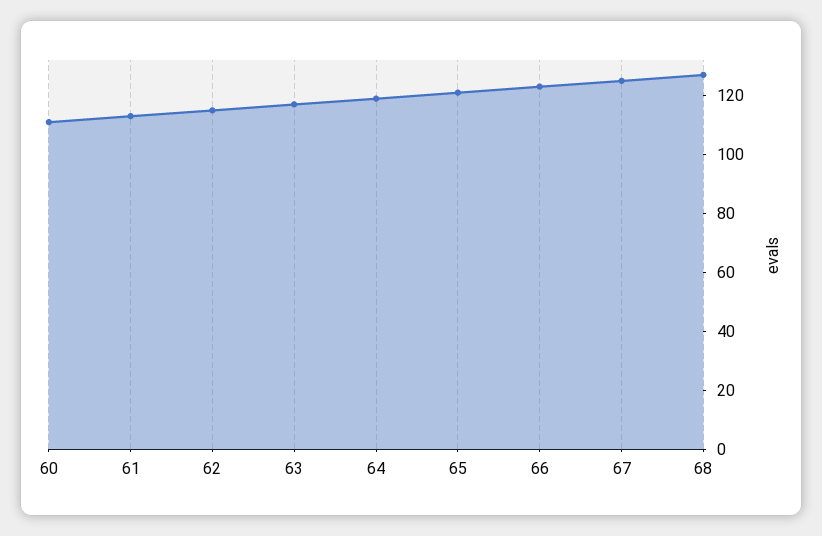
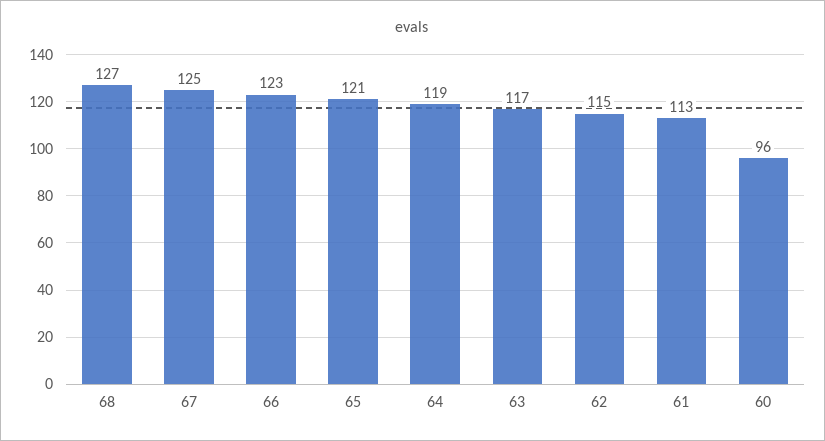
60: 110 -> 96

